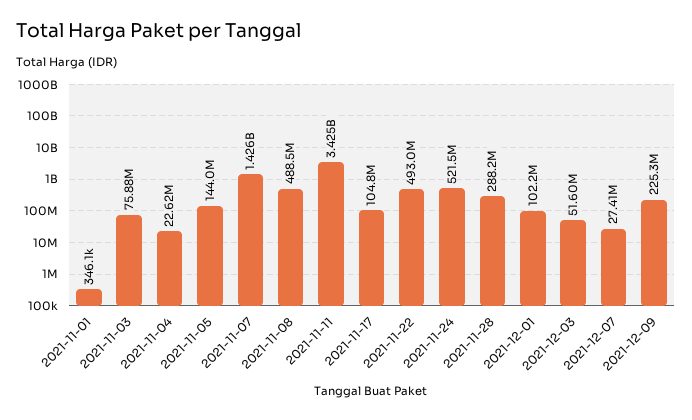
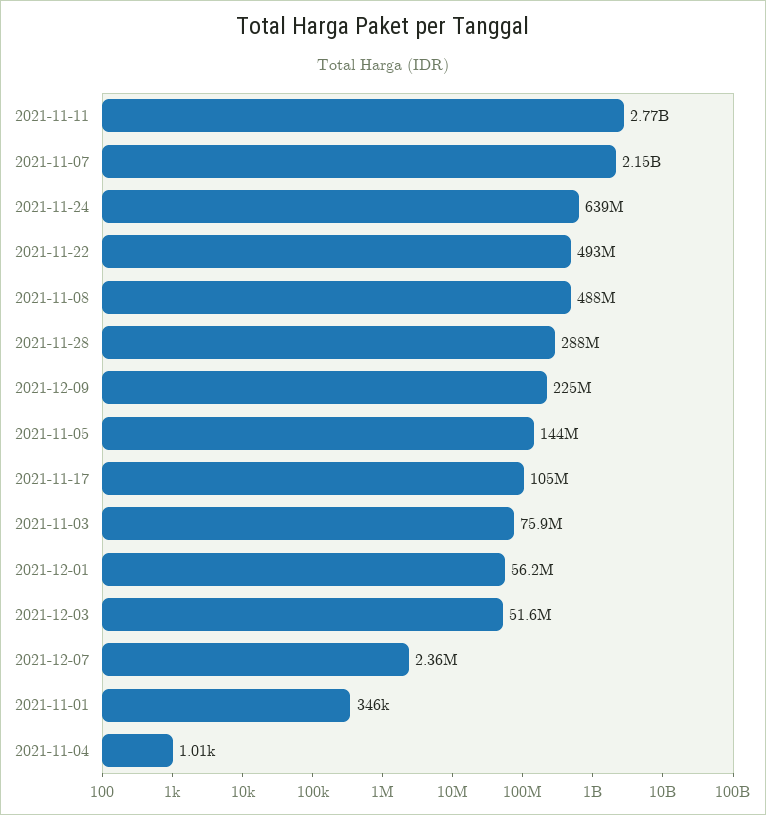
2021-11-04: 22620000 -> 1010
2021-11-07: 1426000000 -> 2150000000
2021-11-11: 3425000000 -> 2770000000
2021-11-24: 521500000 -> 639000000
2021-12-01: 102200000 -> 56200000
2021-12-07: 27410000 -> 2360000

